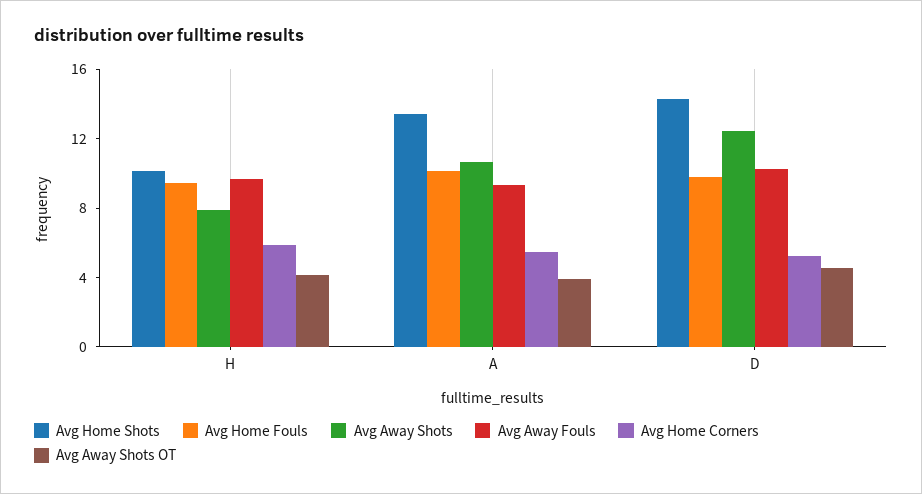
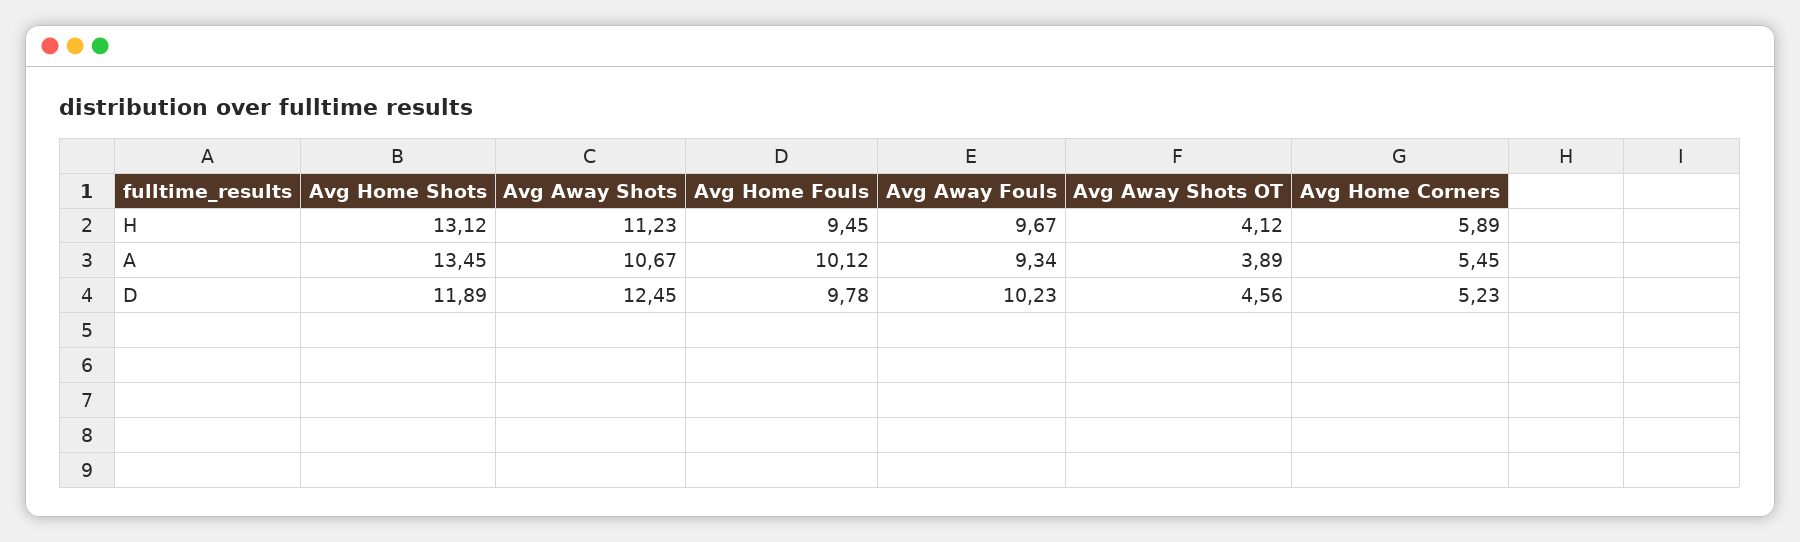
Avg Home Shots, H: 10 -> 13.12
Avg Away Shots, H: 8 -> 11.23
Avg Home Shots, D: 14 -> 11.89

